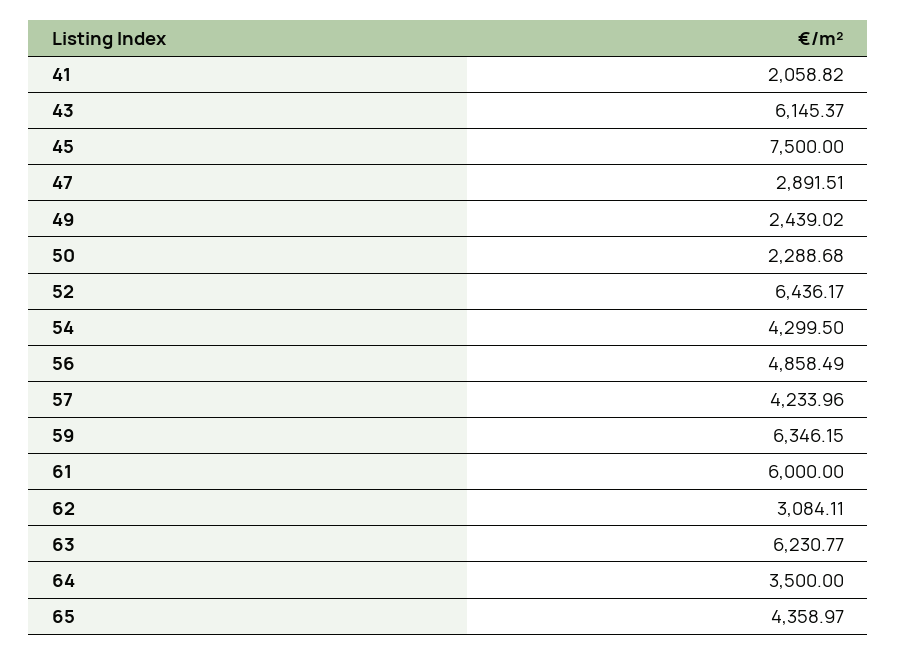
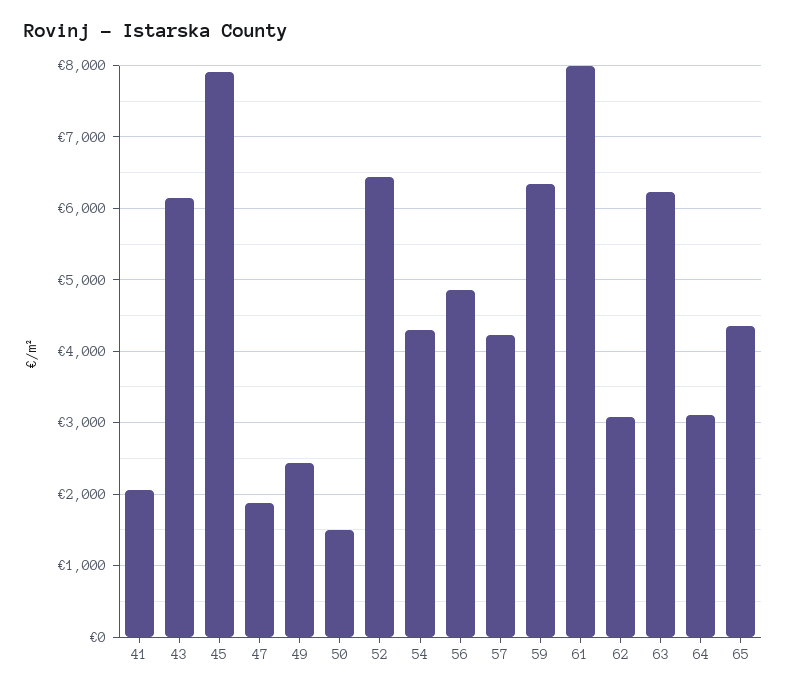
45: 7500 -> 7900
47: 2891.51 -> 1900
50: 2288.68 -> 1500
61: 6000 -> 8000
64: 3500 -> 3100

